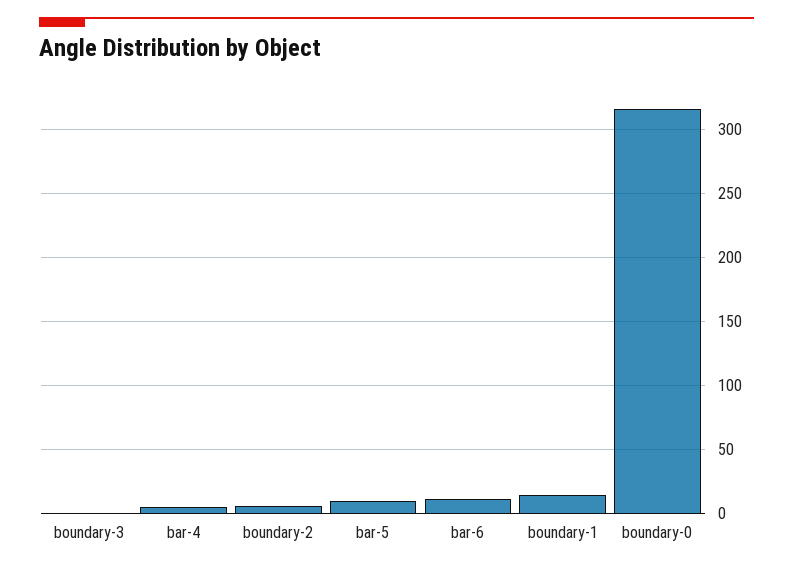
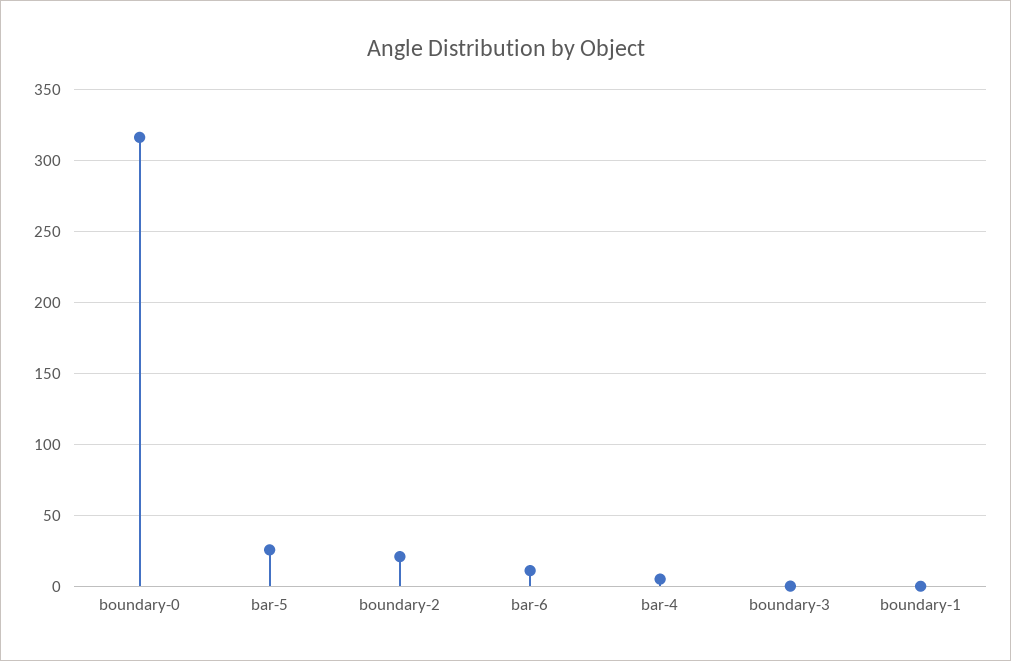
boundary-2: 5 -> 20
bar-5: 10 -> 25
boundary-1: 15 -> 0

